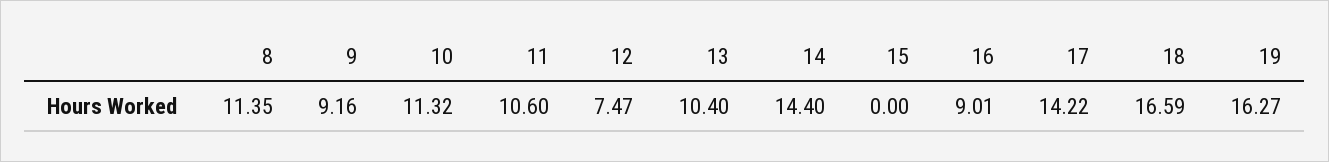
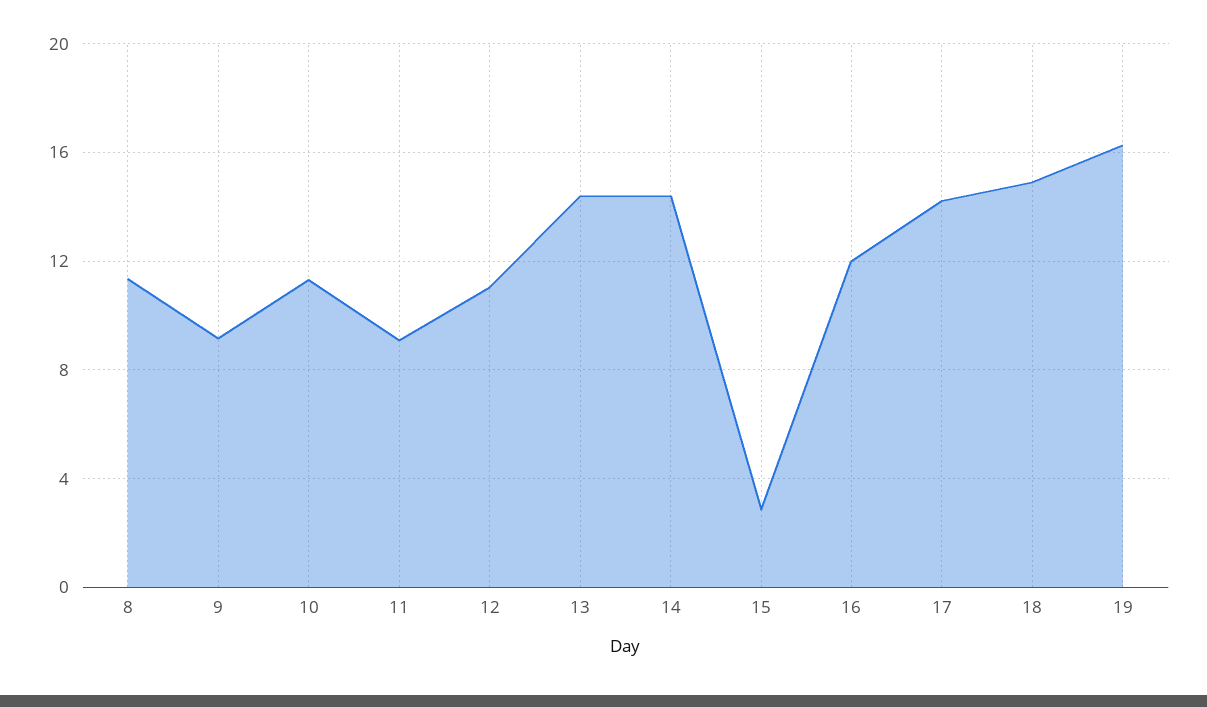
11: 10.6 -> 9
12: 7.47 -> 11
13: 10.4 -> 14.5
15: 0 -> 3
16: 9.01 -> 12
18: 16.59 -> 15

